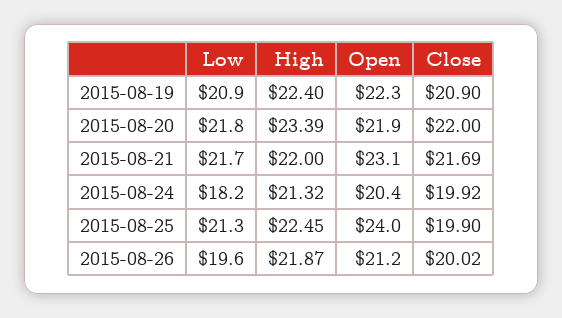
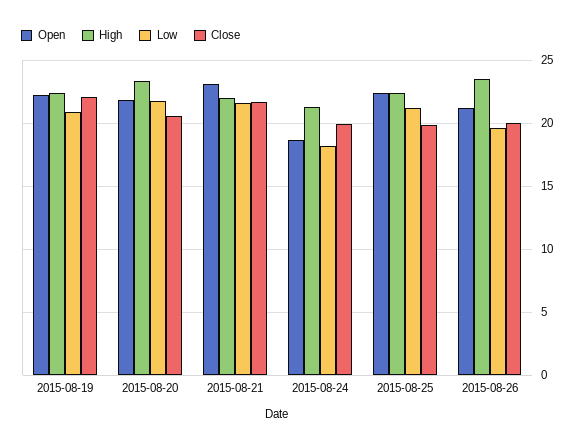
Close, 2015-08-19: 20.9 -> 22
Close, 2015-08-20: 22 -> 20.5
Open, 2015-08-24: 20.4 -> 18.5
Open, 2015-08-25: 24 -> 22.5
High, 2015-08-26: 21.87 -> 23.5

